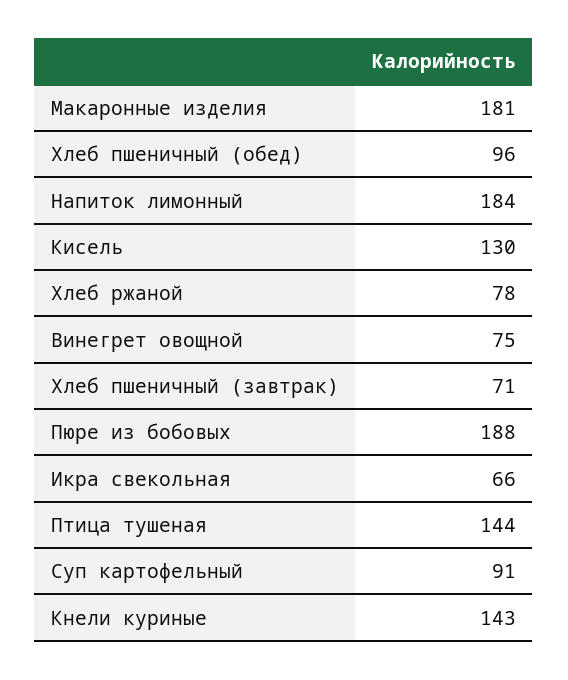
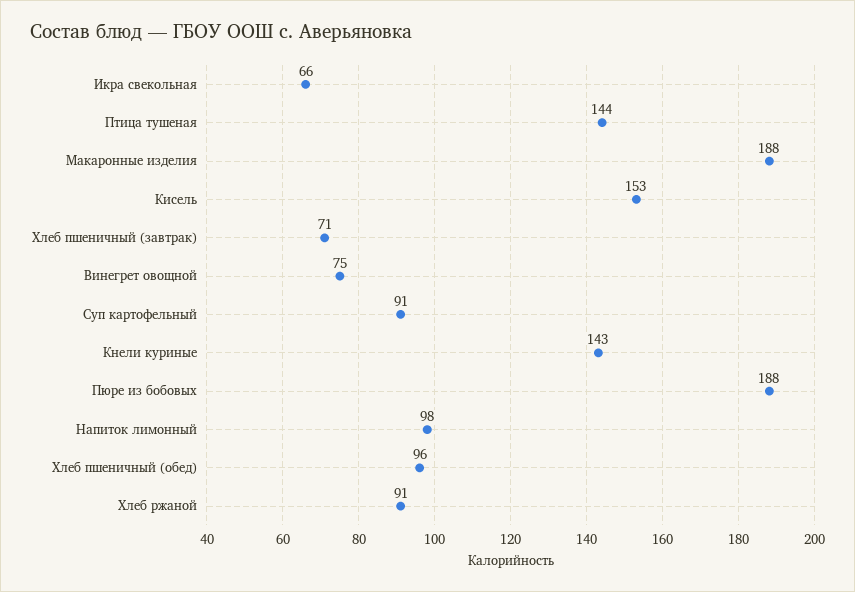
Макаронные изделия: 181 -> 188
Напиток лимонный: 184 -> 98
Кисель: 130 -> 153
Хлеб ржаной: 78 -> 91

